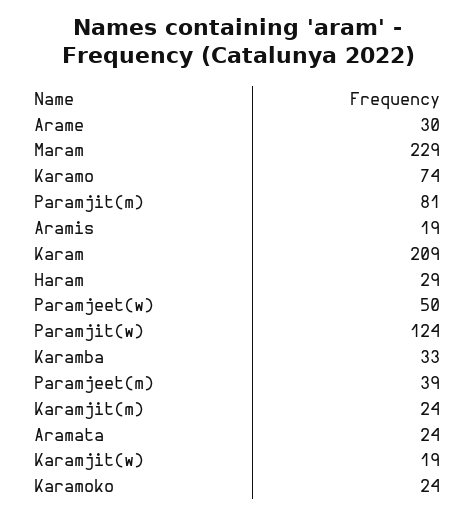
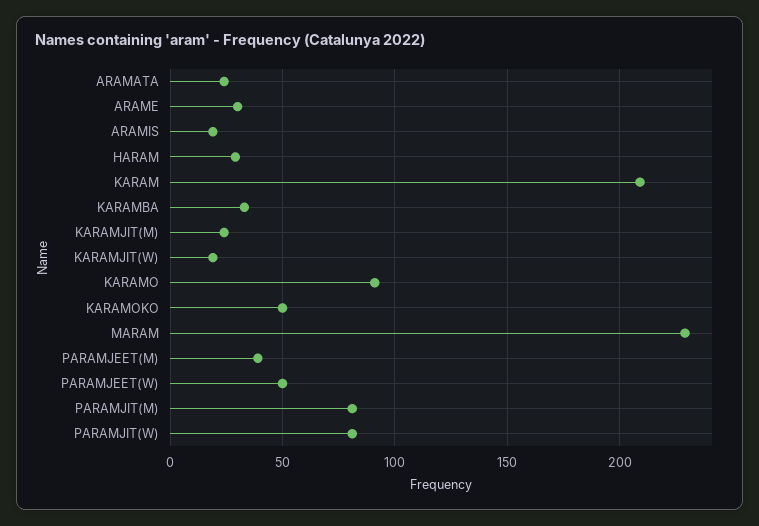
Karamo: 74 -> 90
Paramjit(w): 124 -> 80
Karamoko: 24 -> 50

